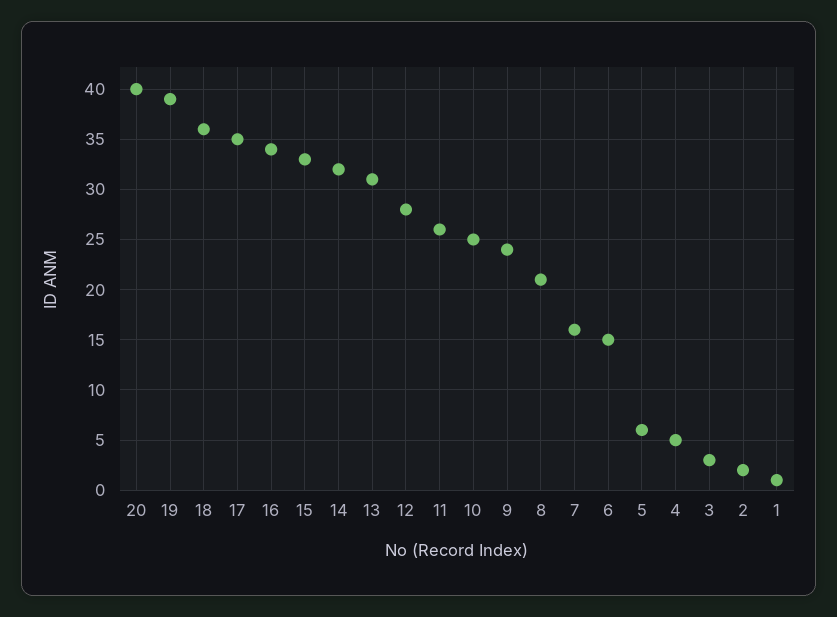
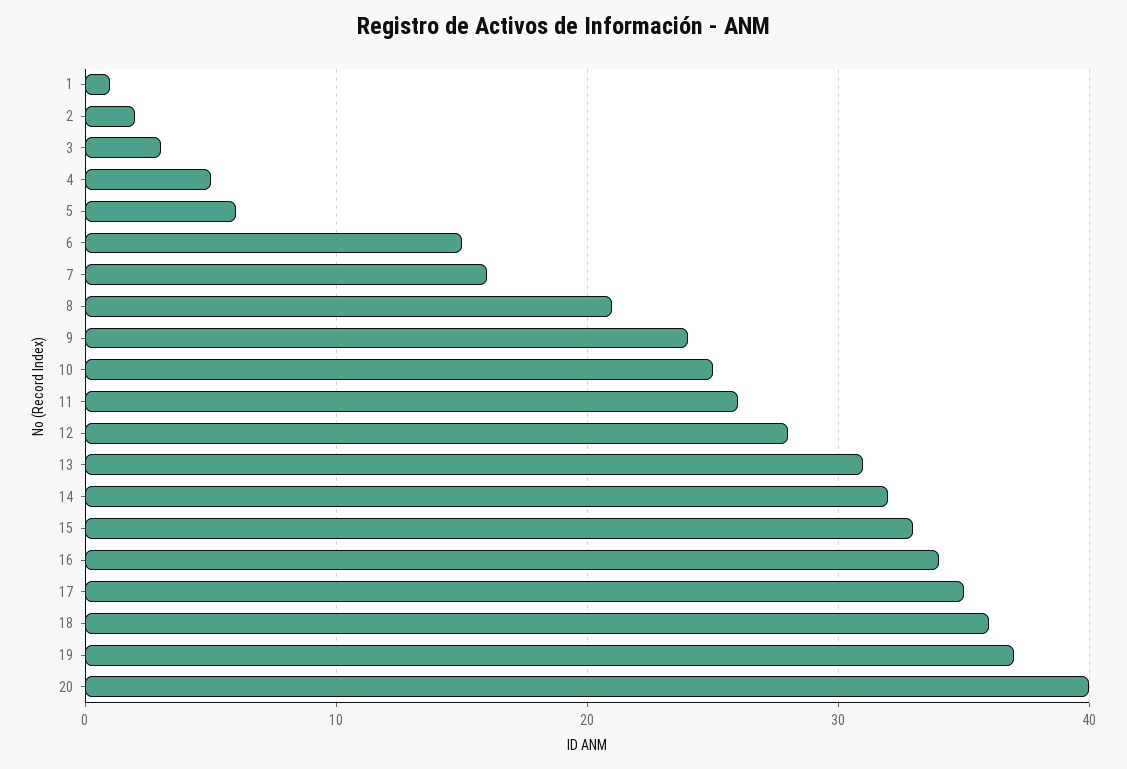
19: 39 -> 37

